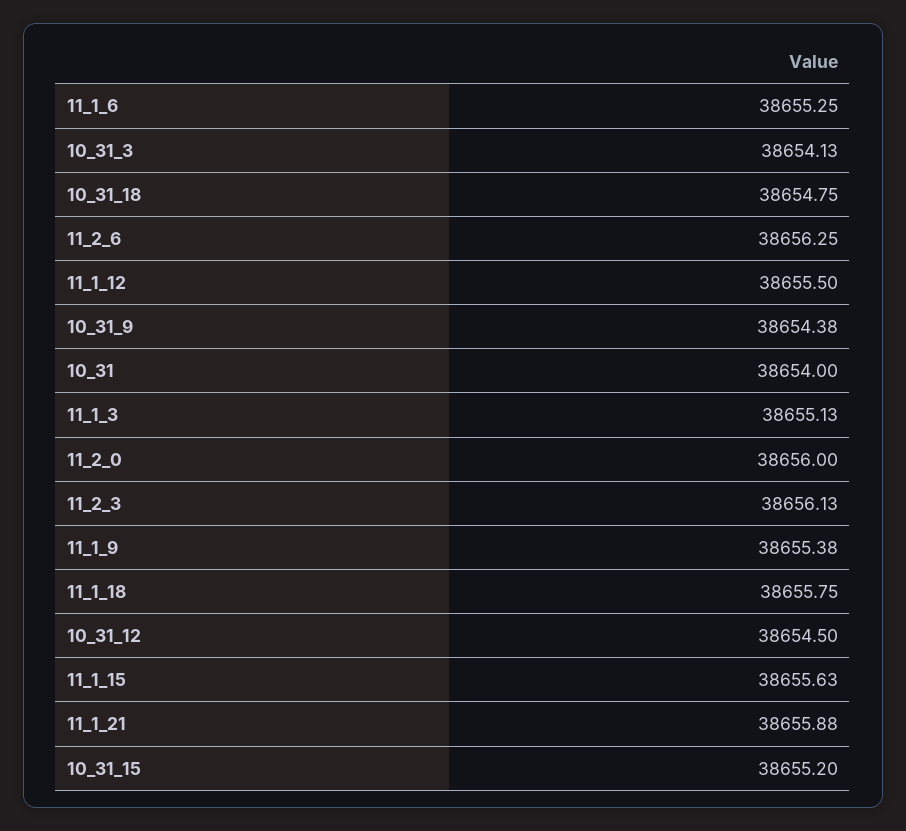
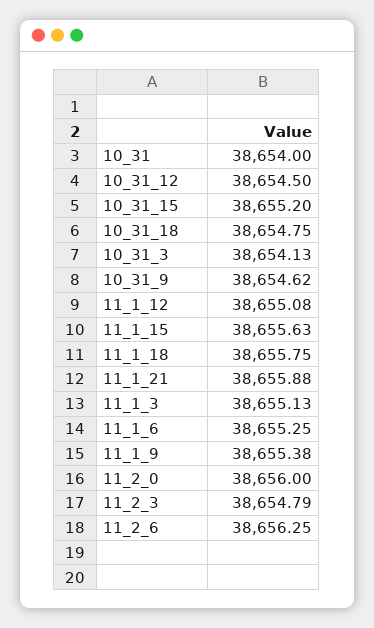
11_1_12: 38655.5 -> 38655.08
10_31_9: 38654.38 -> 38654.62
11_2_3: 38656.13 -> 38654.79

